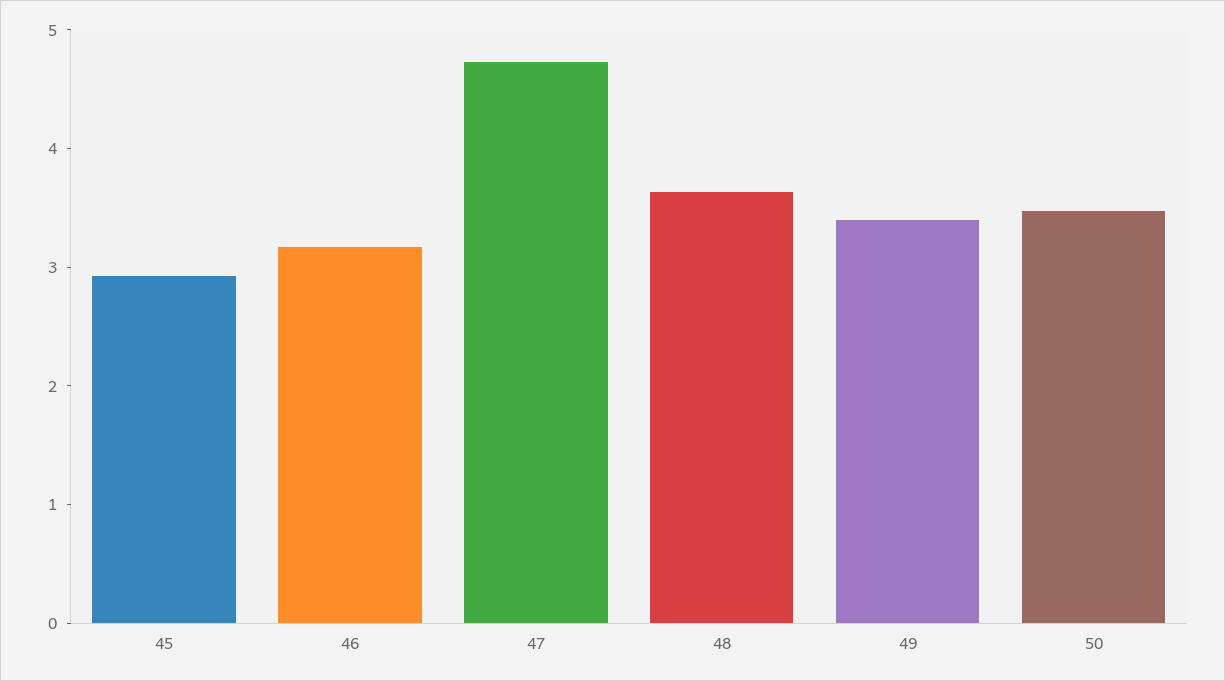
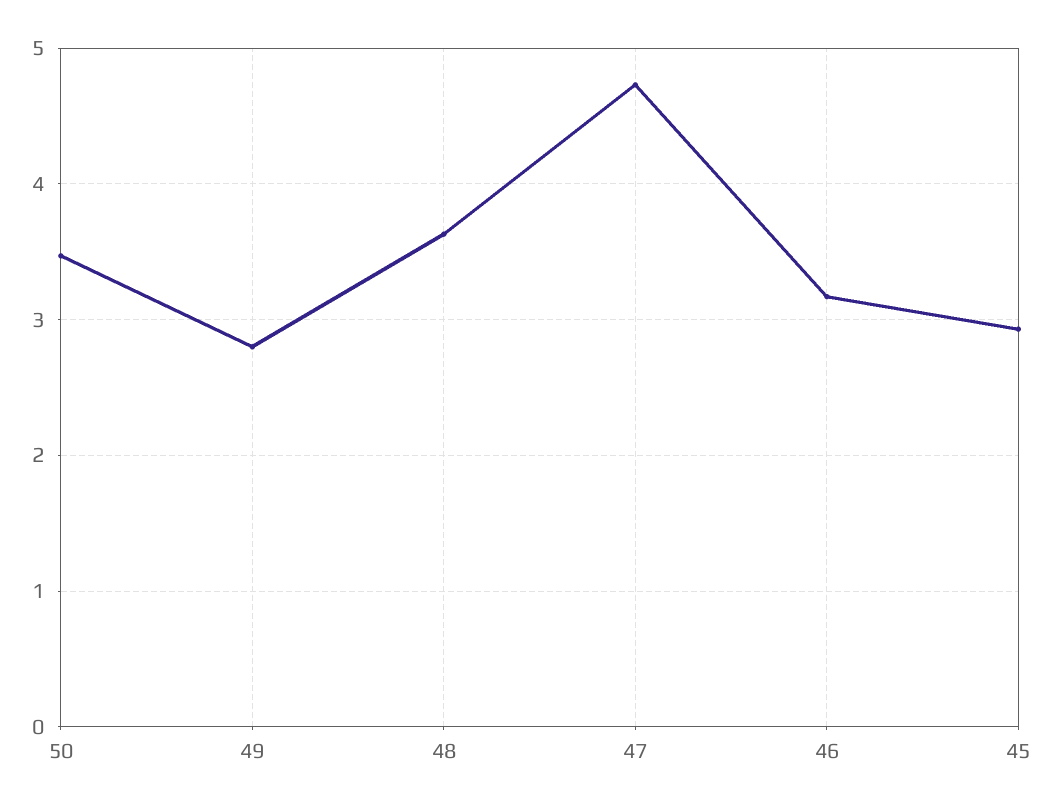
49: 3.4 -> 2.8

